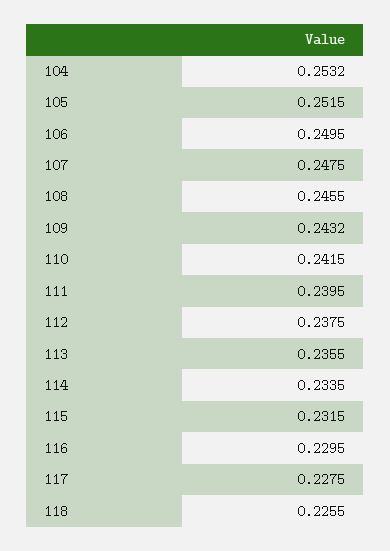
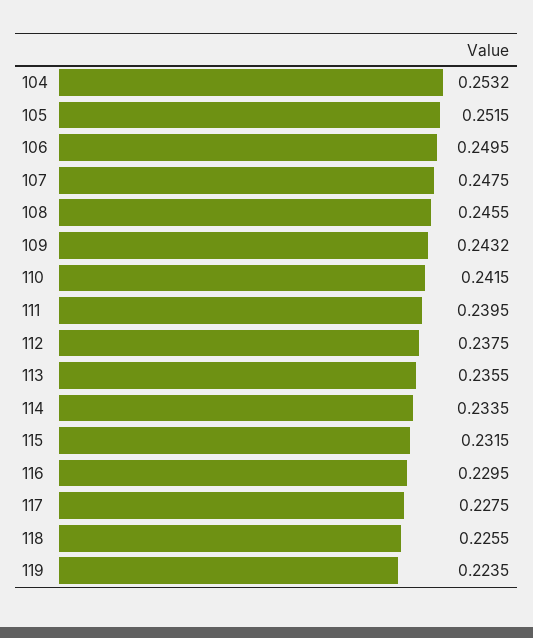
119: none -> 0.2235

